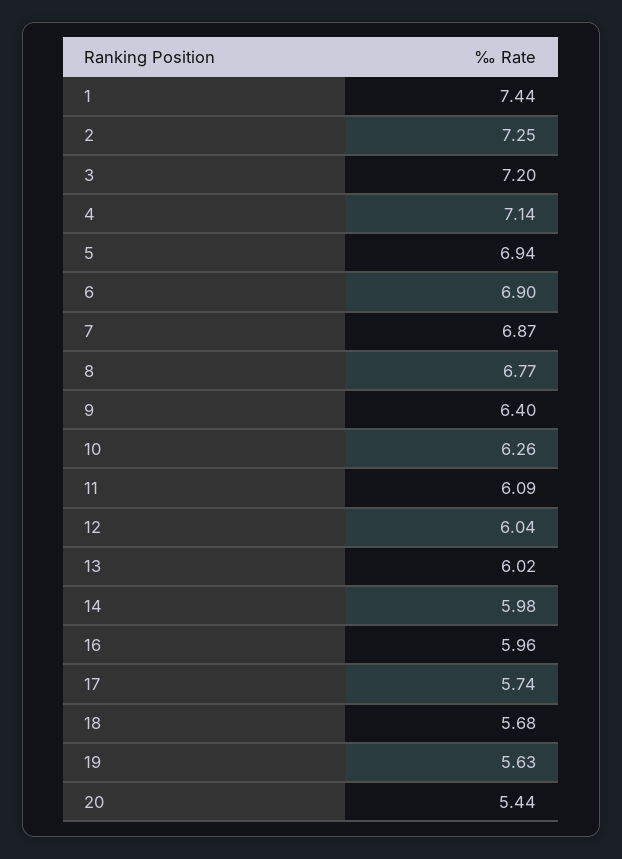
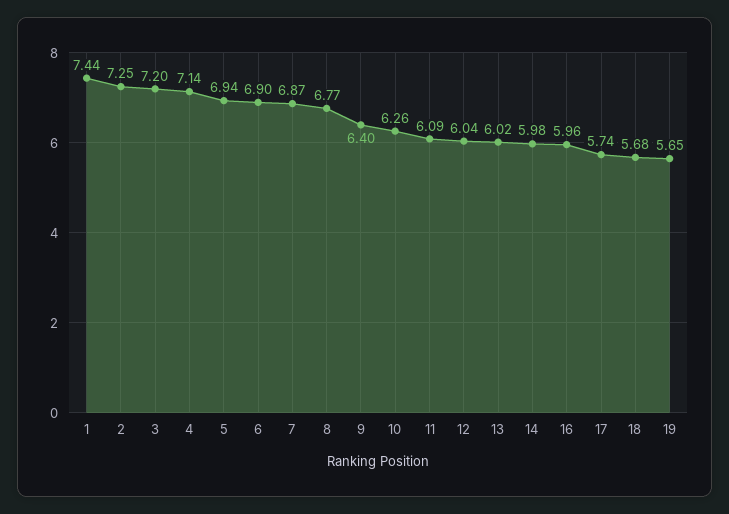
19: 5.63 -> 5.65
20: 5.44 -> none

